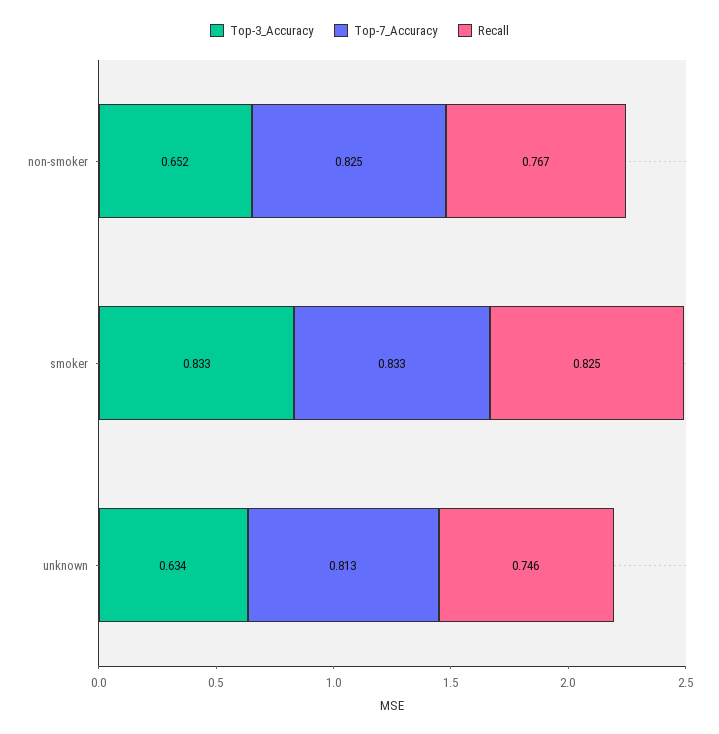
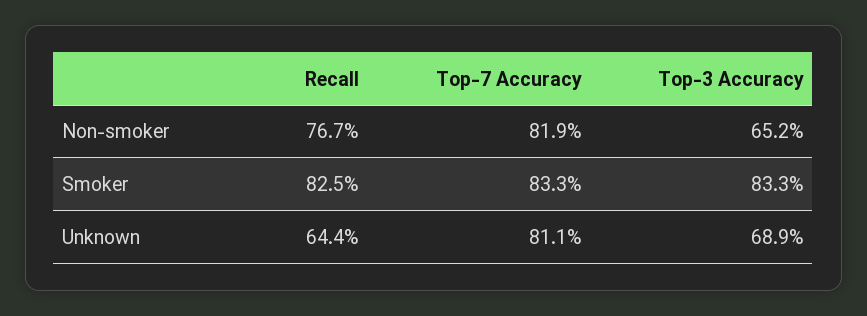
Top-7_Accuracy, non-smoker: 0.825 -> 0.819
Top-3_Accuracy, unknown: 0.634 -> 0.689
Top-7_Accuracy, unknown: 0.813 -> 0.811
Recall, unknown: 0.746 -> 0.644

